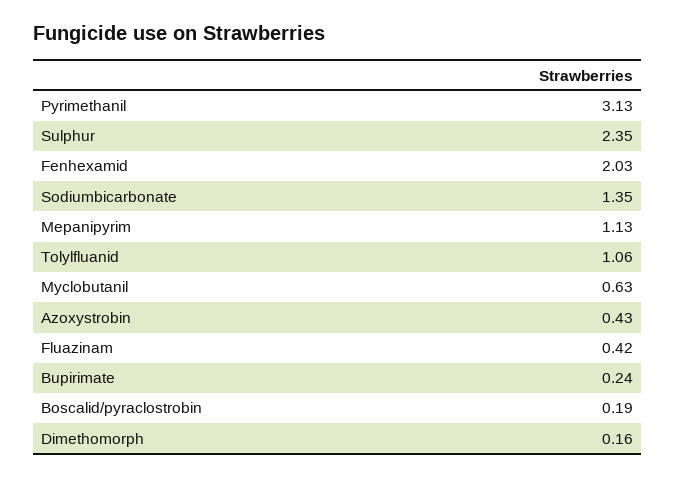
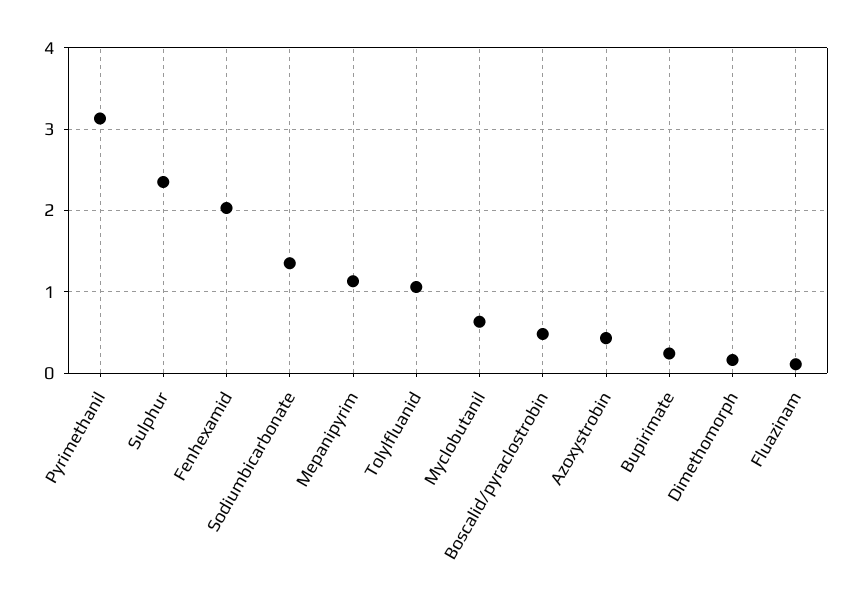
Fluazinam: 0.42 -> 0.1
Boscalid/pyraclostrobin: 0.19 -> 0.5

